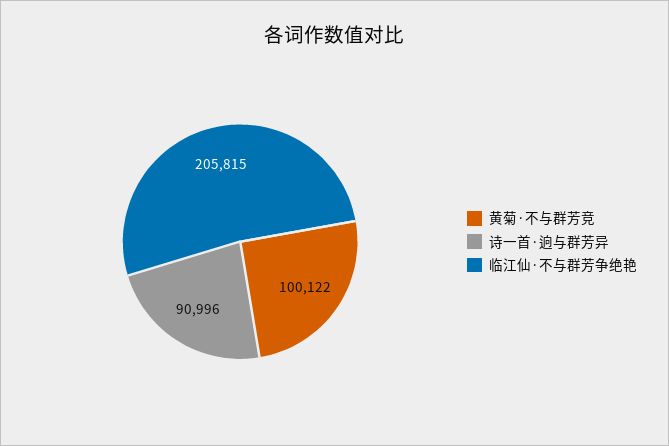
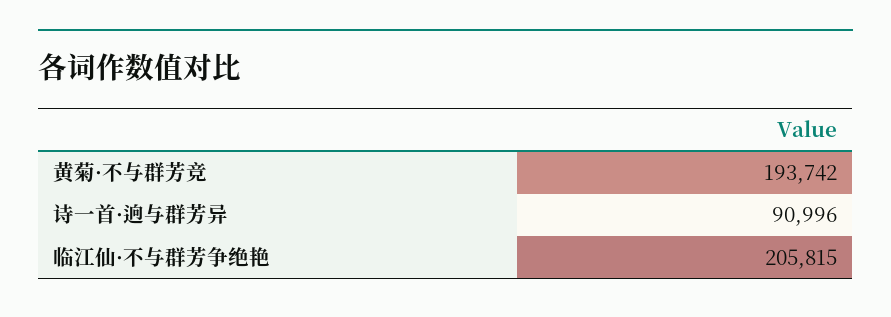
黄菊·不与群芳竞: 100122 -> 193742

